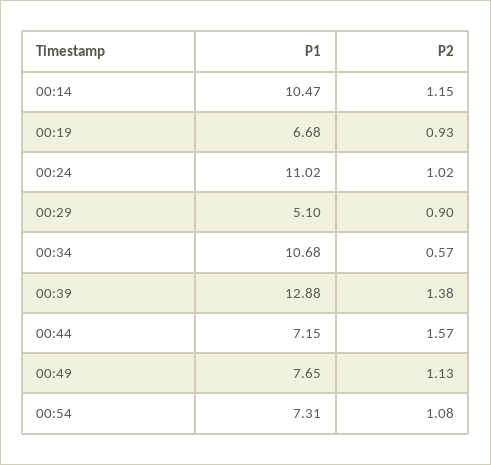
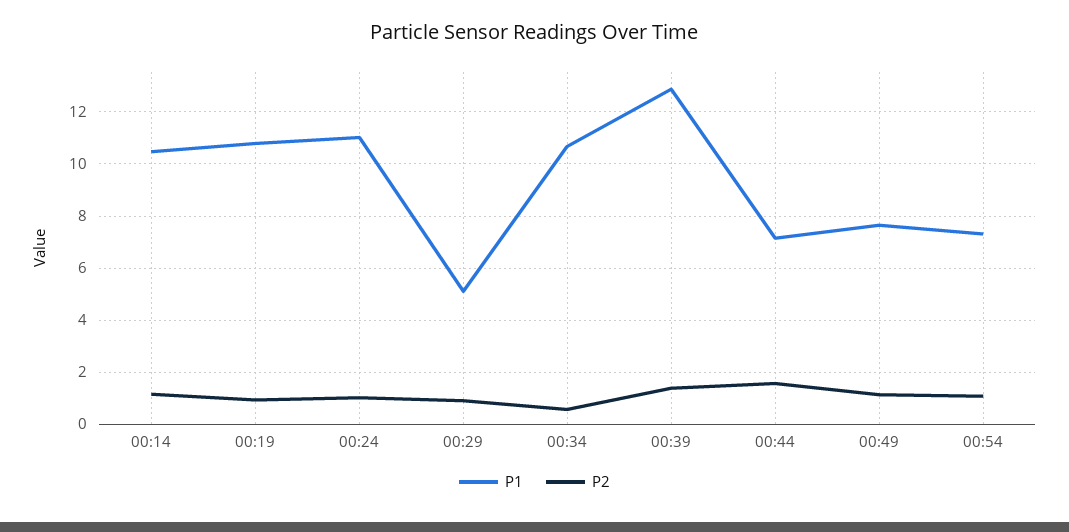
P1, 00:19: 6.68 -> 10.75

